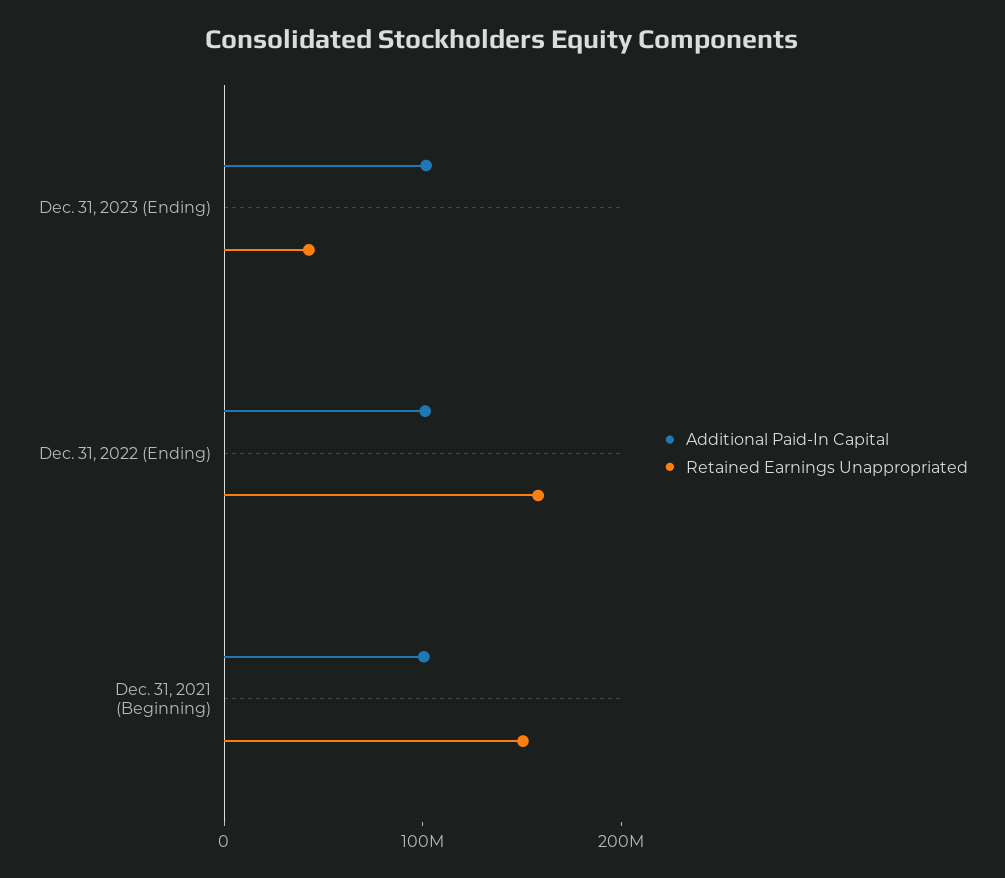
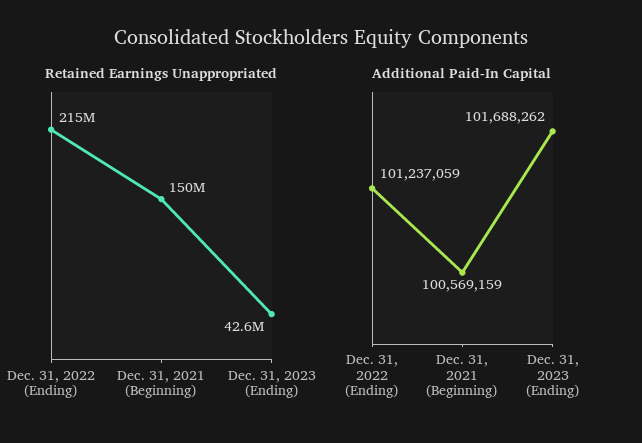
Retained Earnings Unappropriated, Dec. 31, 2022 (Ending): 160000000 -> 215000000

